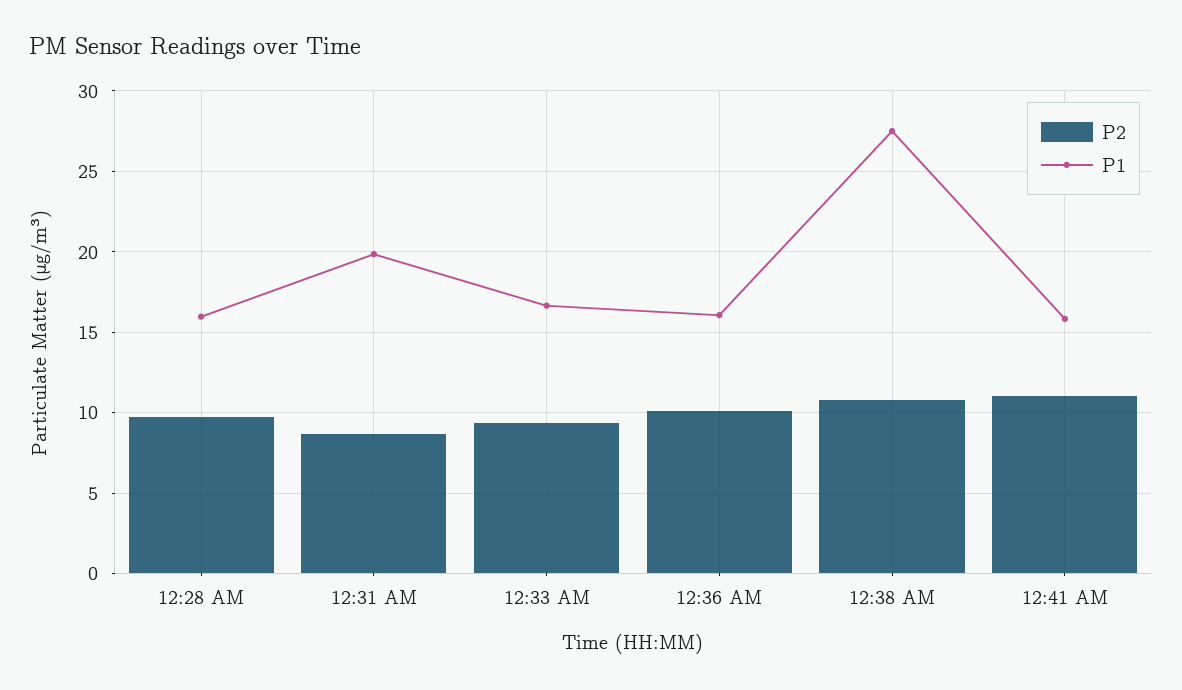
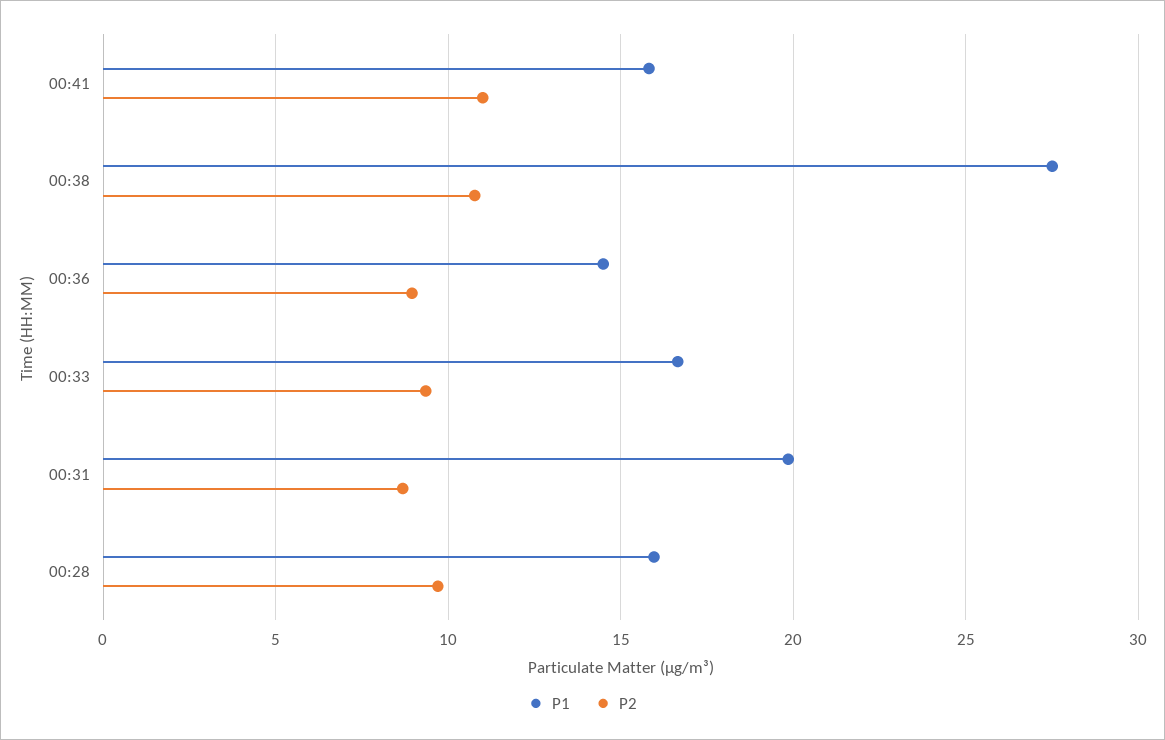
P2, 12:36 AM: 10 -> 9
P1, 12:36 AM: 16 -> 14.5

